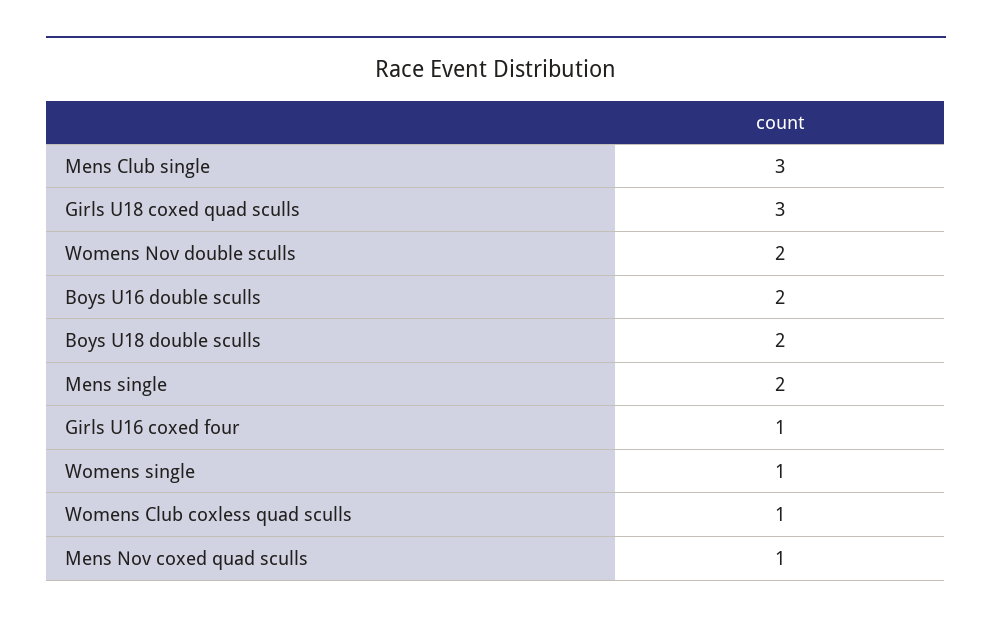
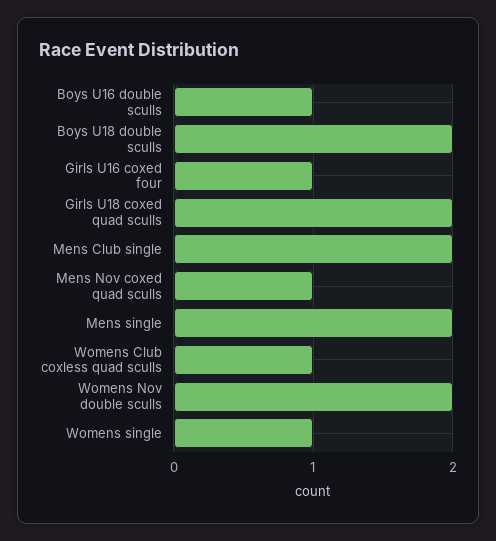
Mens Club single: 3 -> 2
Girls U18 coxed quad sculls: 3 -> 2
Boys U16 double sculls: 2 -> 1

